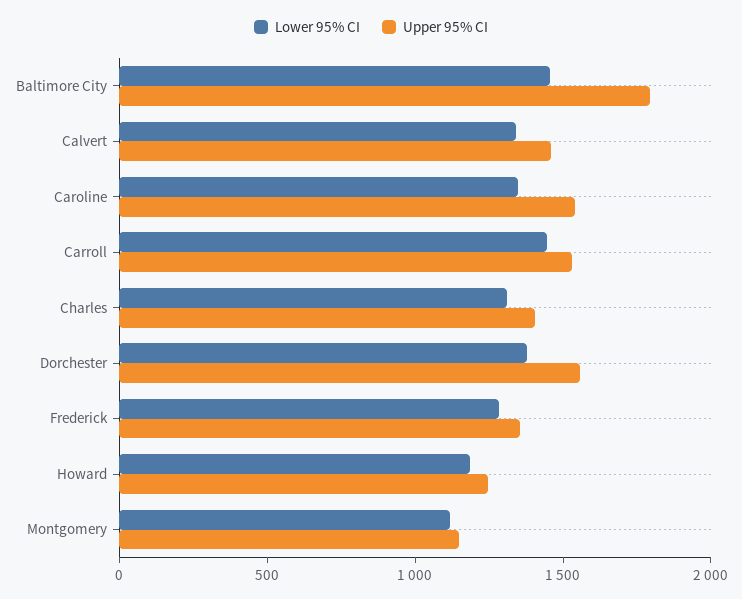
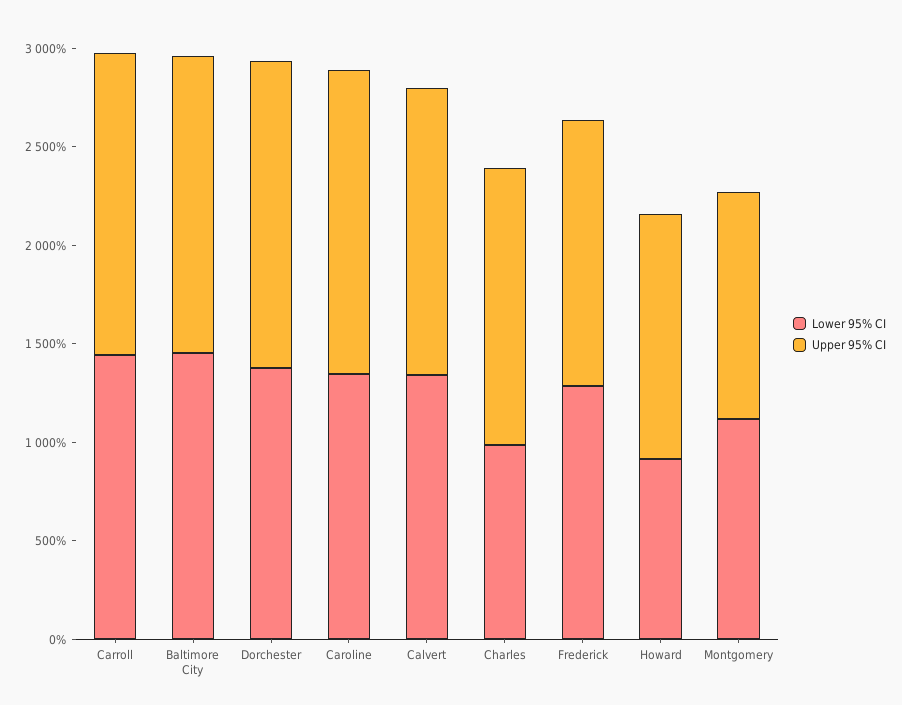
Upper 95% CI, Baltimore City: 1800 -> 1500
Lower 95% CI, Charles: 1300 -> 1000
Lower 95% CI, Howard: 1200 -> 900

